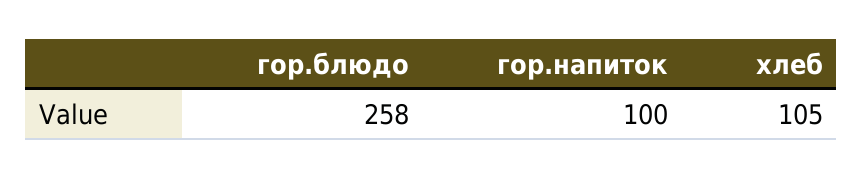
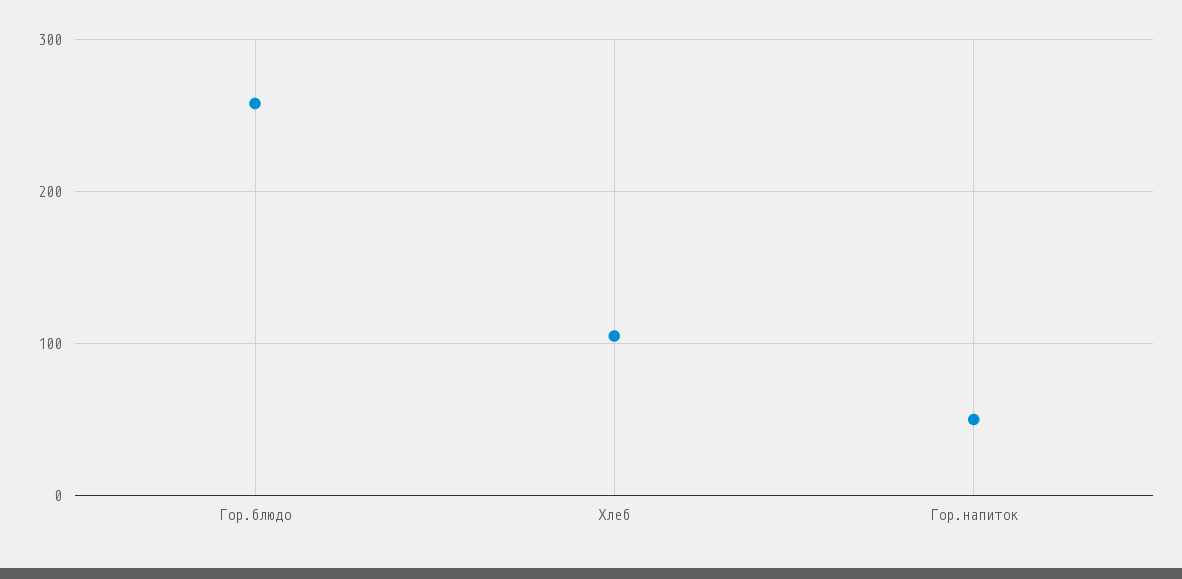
гор.напиток: 100 -> 50

